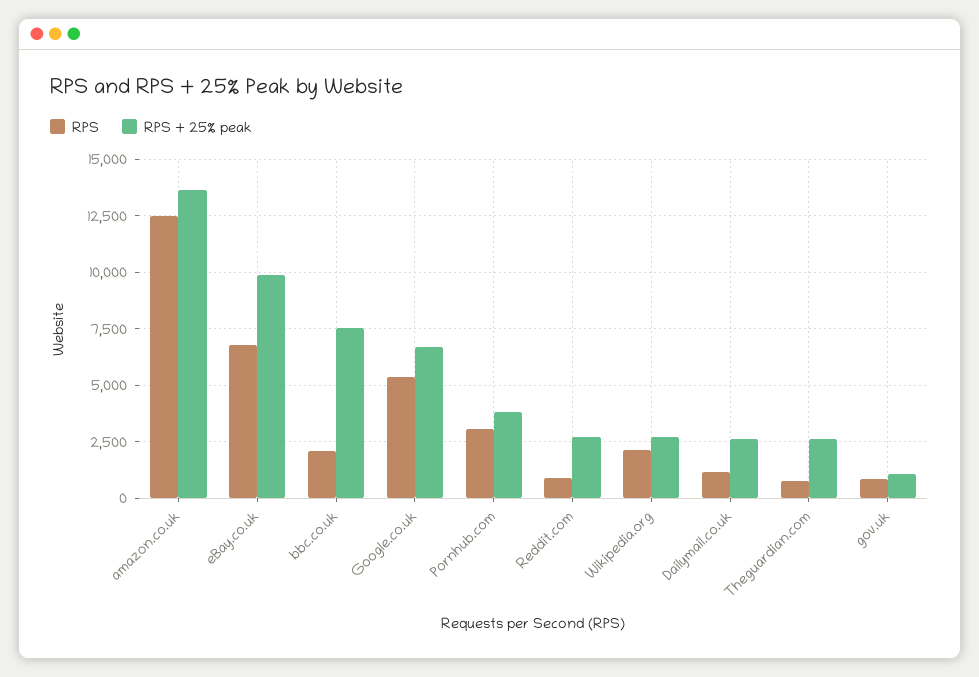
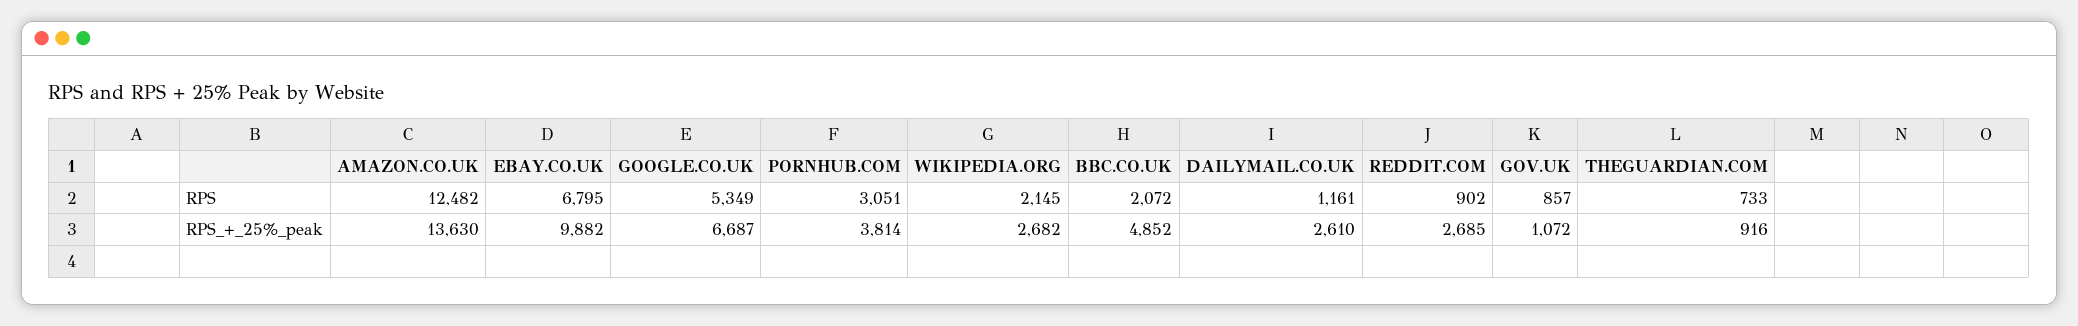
RPS + 25% peak, bbc.co.uk: 7500 -> 4852
RPS + 25% peak, Theguardian.com: 2500 -> 916

